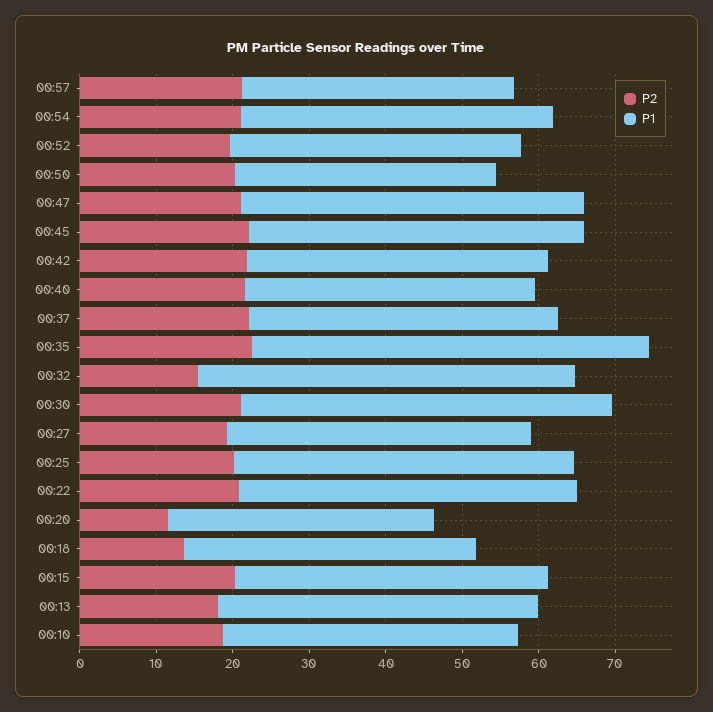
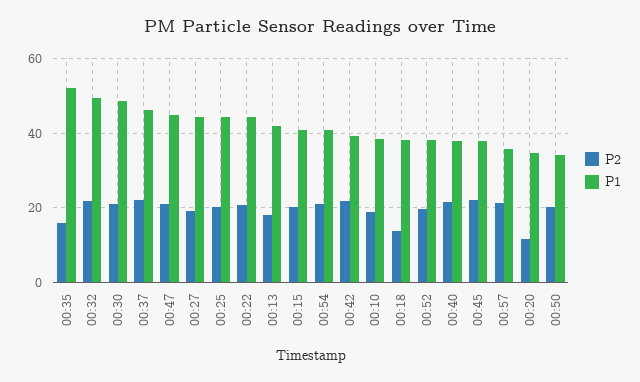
P1, 00:45: 44 -> 38
P1, 00:37: 40 -> 46
P2, 00:35: 22 -> 16
P2, 00:32: 16 -> 22
P1, 00:27: 40 -> 44

